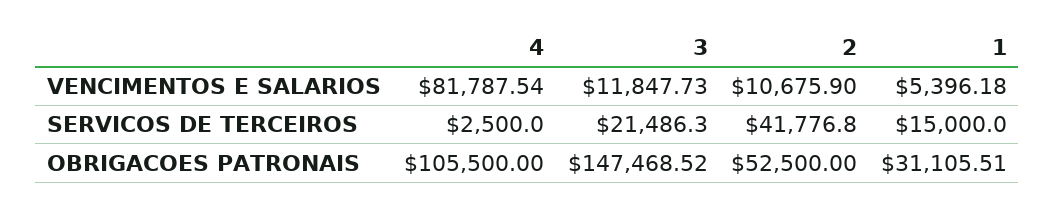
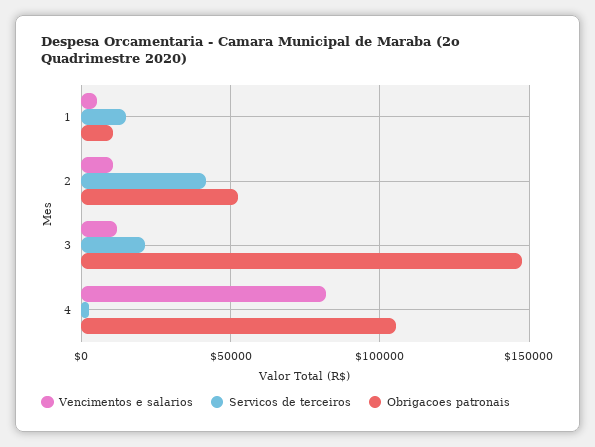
OBRIGACOES PATRONAIS, 1: 31105.51 -> 10000

